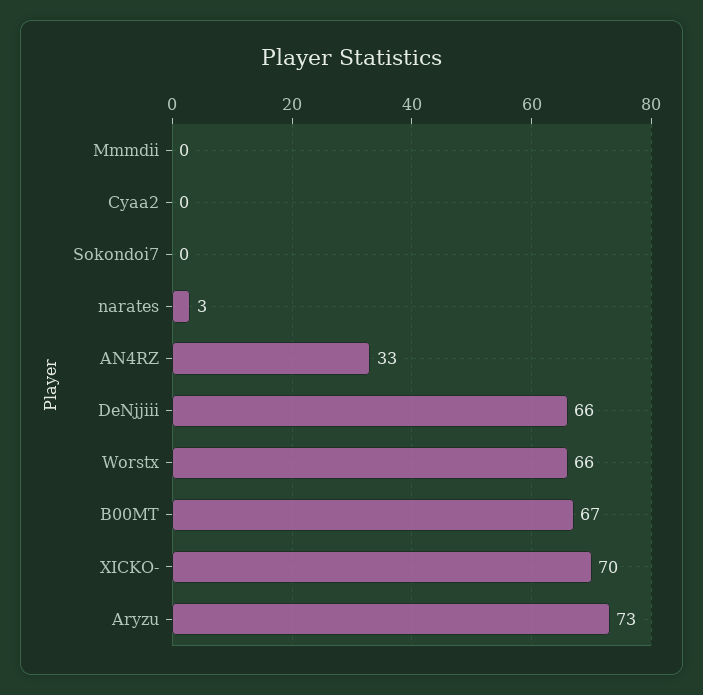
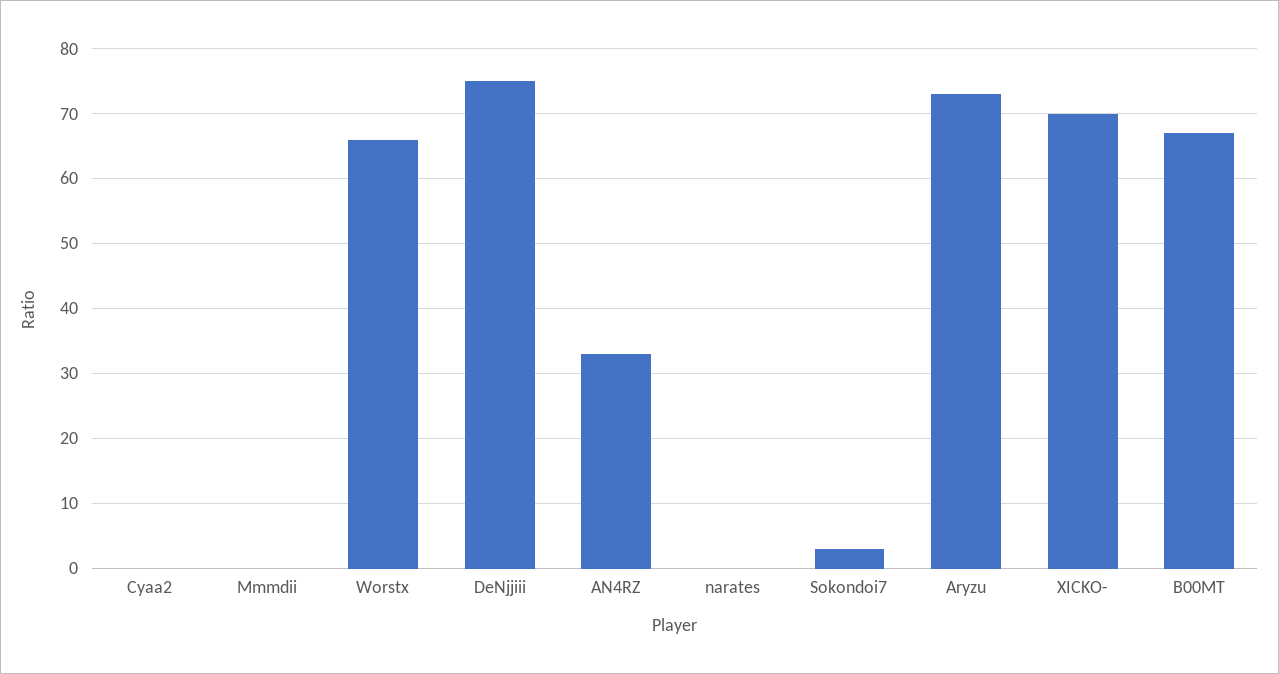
Sokondoi7: 0 -> 3
narates: 3 -> 0
DeNjjiii: 66 -> 75

